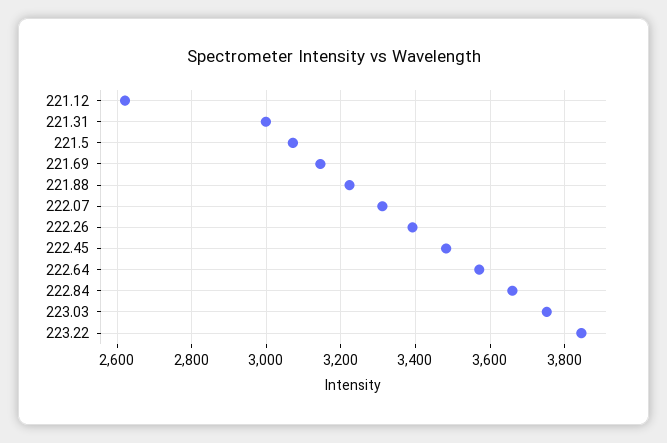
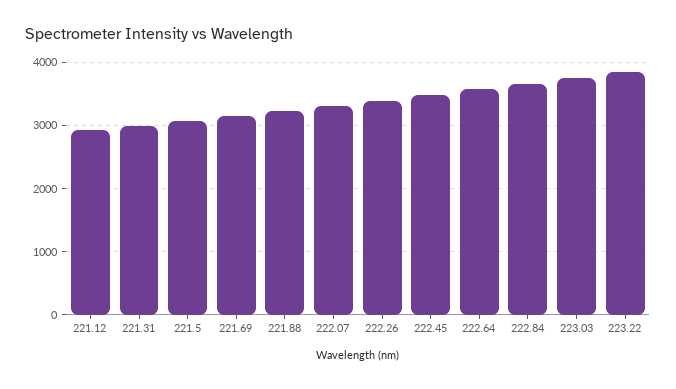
221.12: 2620 -> 2900

